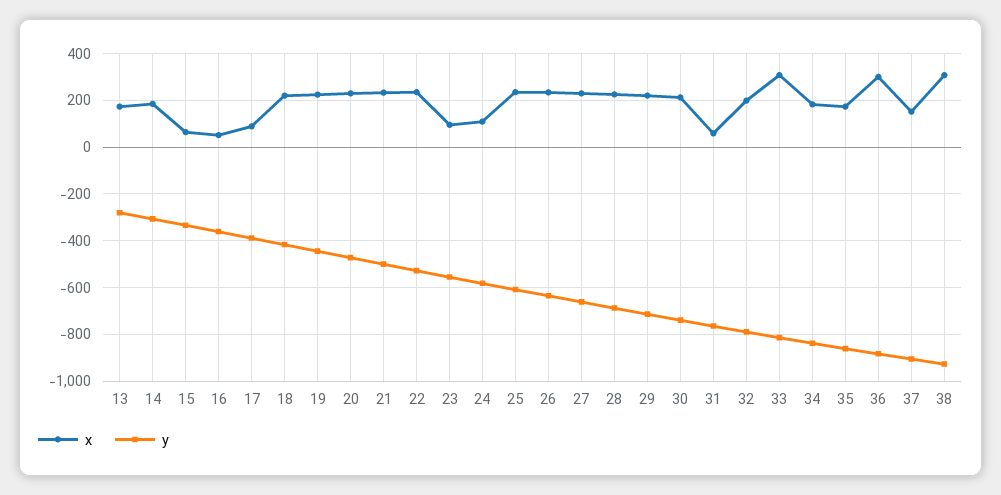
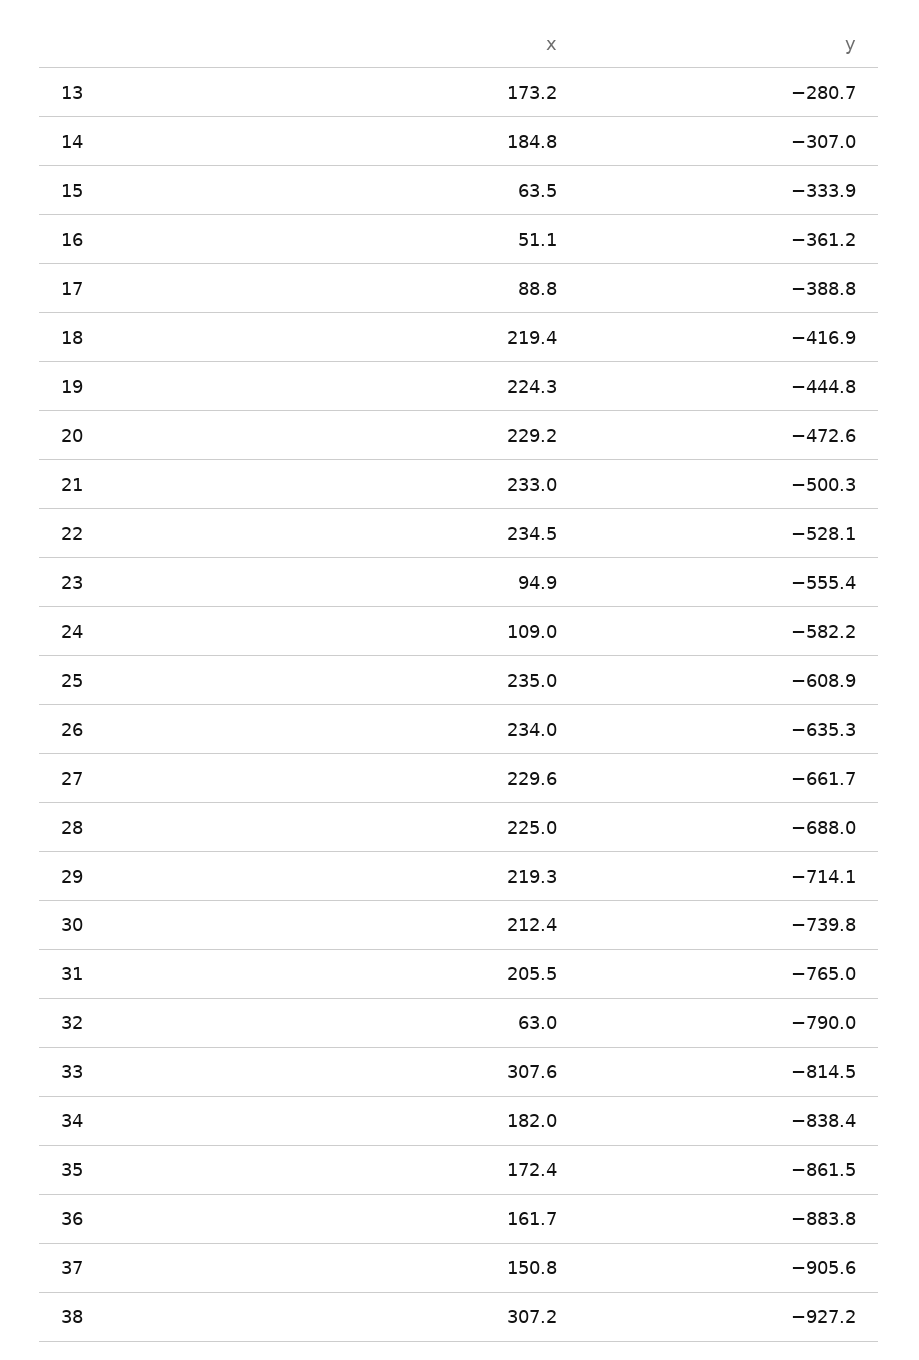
x, 31: 50 -> 205.5
x, 32: 200 -> 63
x, 36: 300 -> 161.7

